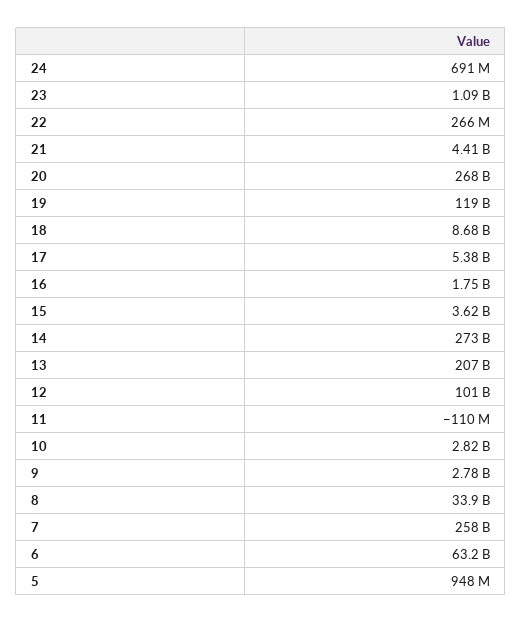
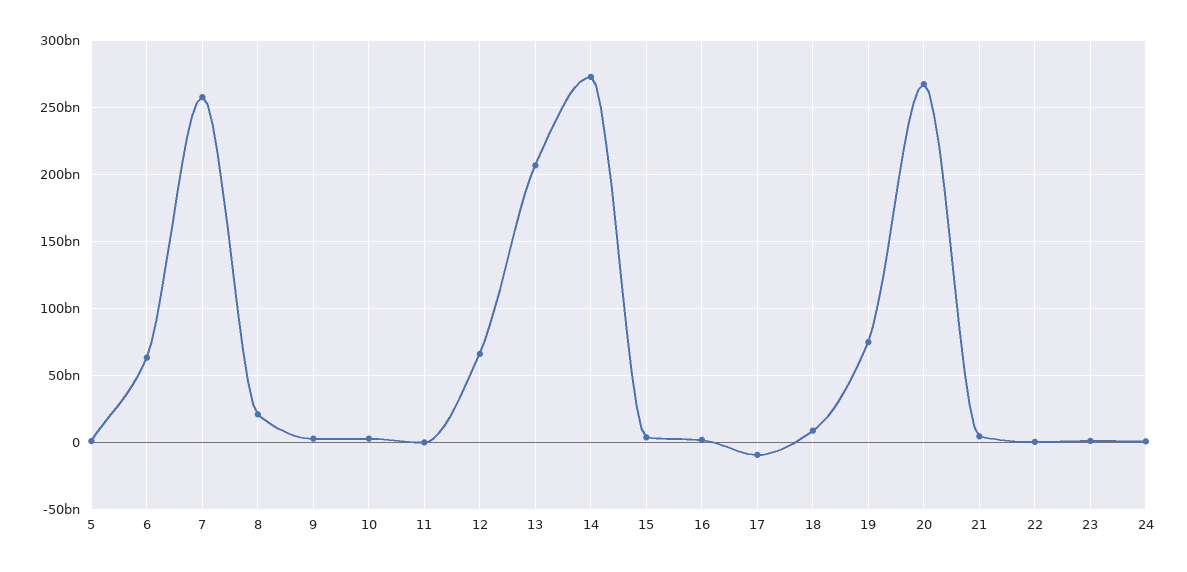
19: 119000000000 -> 75000000000
17: 5380000000 -> -10000000000
12: 101000000000 -> 65000000000
8: 33900000000 -> 20000000000

